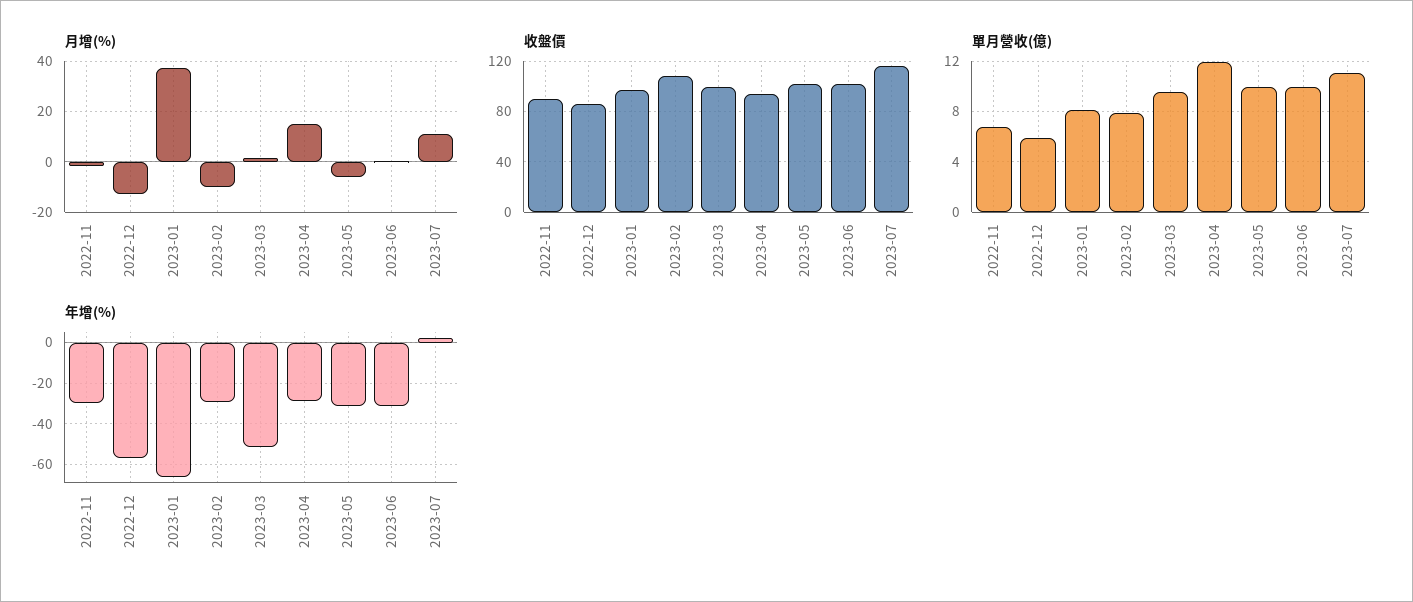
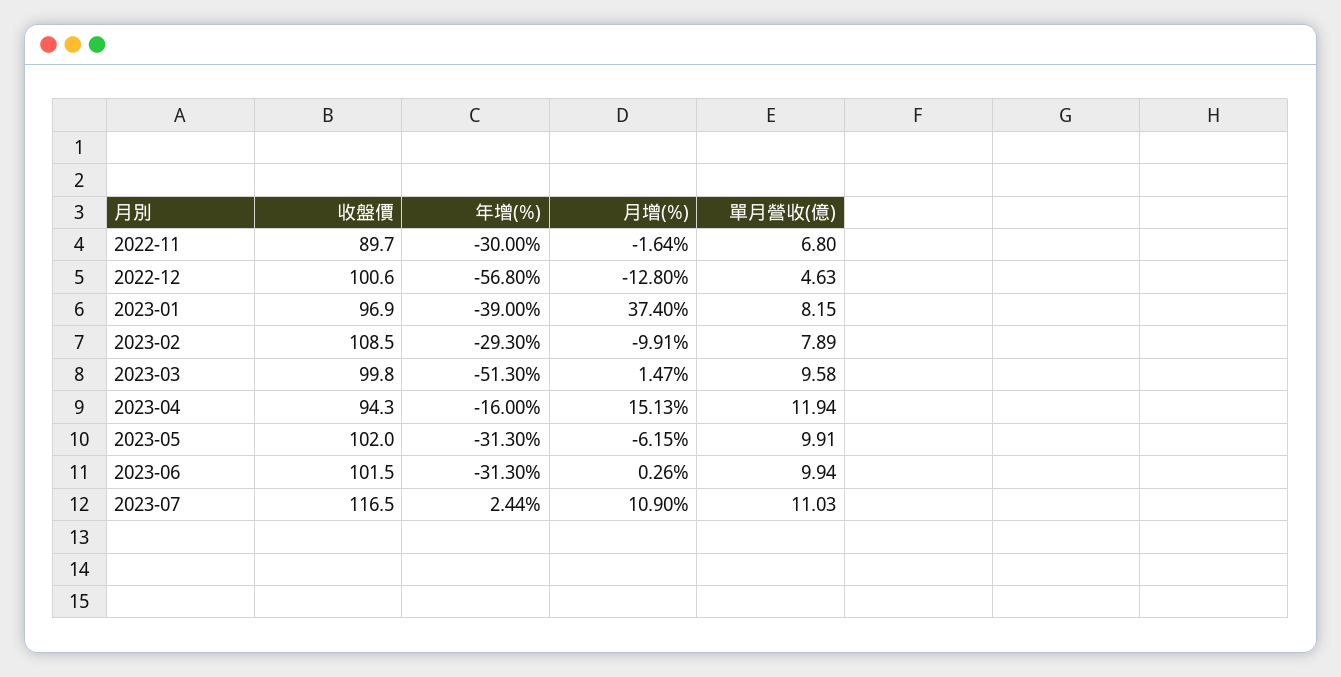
收盤價, 2022-12: 85 -> 100.6
單月營收(億), 2022-12: 6 -> 4.63
年增(%), 2023-01: -65 -> -39
年增(%), 2023-04: -30 -> -16

